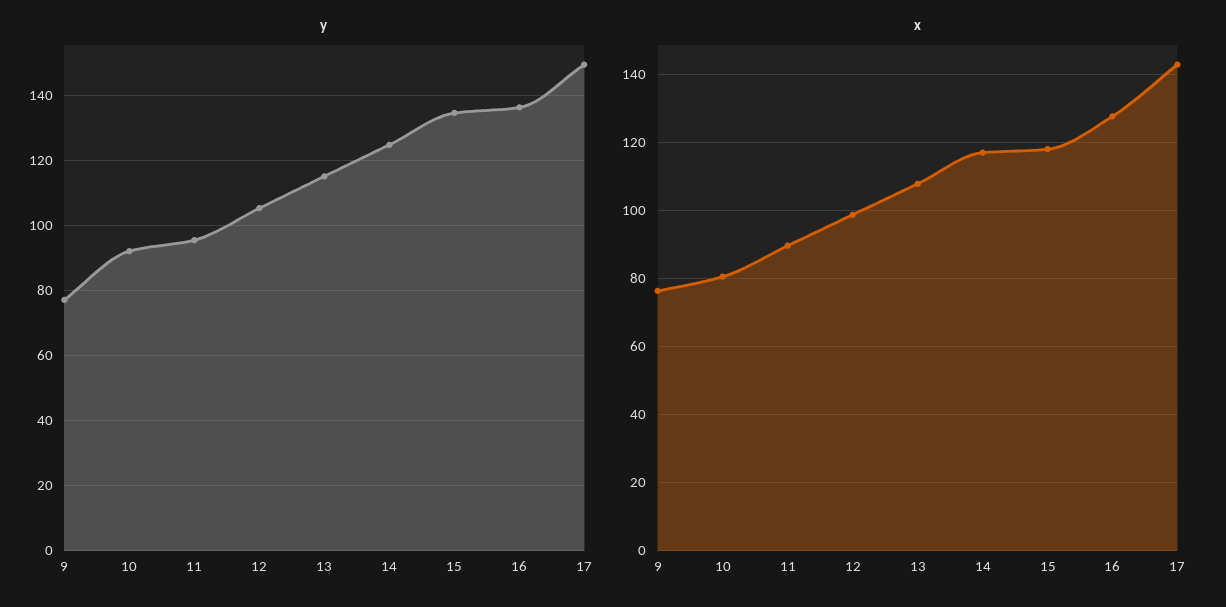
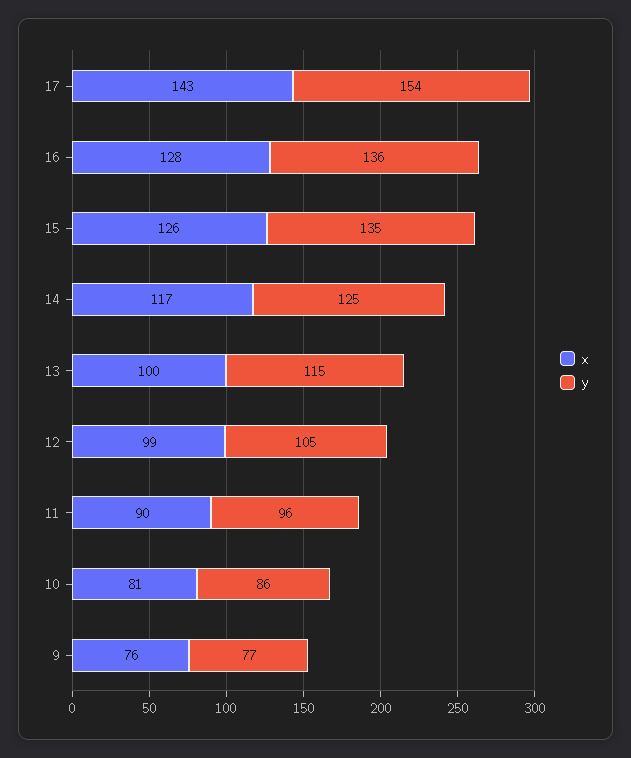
y, 10: 92 -> 86
y, 17: 150 -> 154
x, 13: 108 -> 100
x, 15: 118 -> 126

